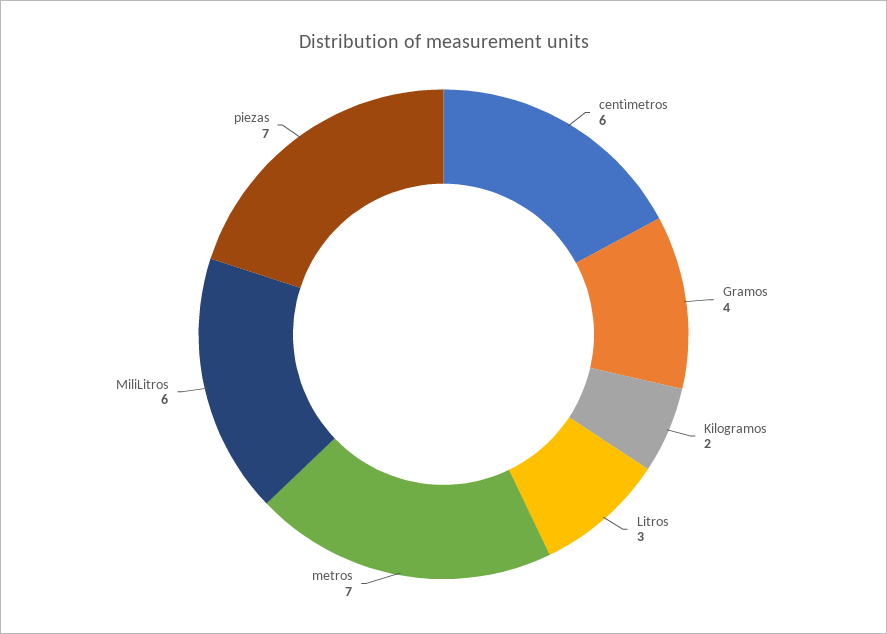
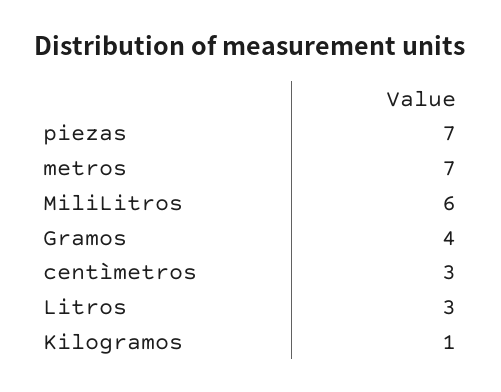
centìmetros: 6 -> 3
Kilogramos: 2 -> 1

